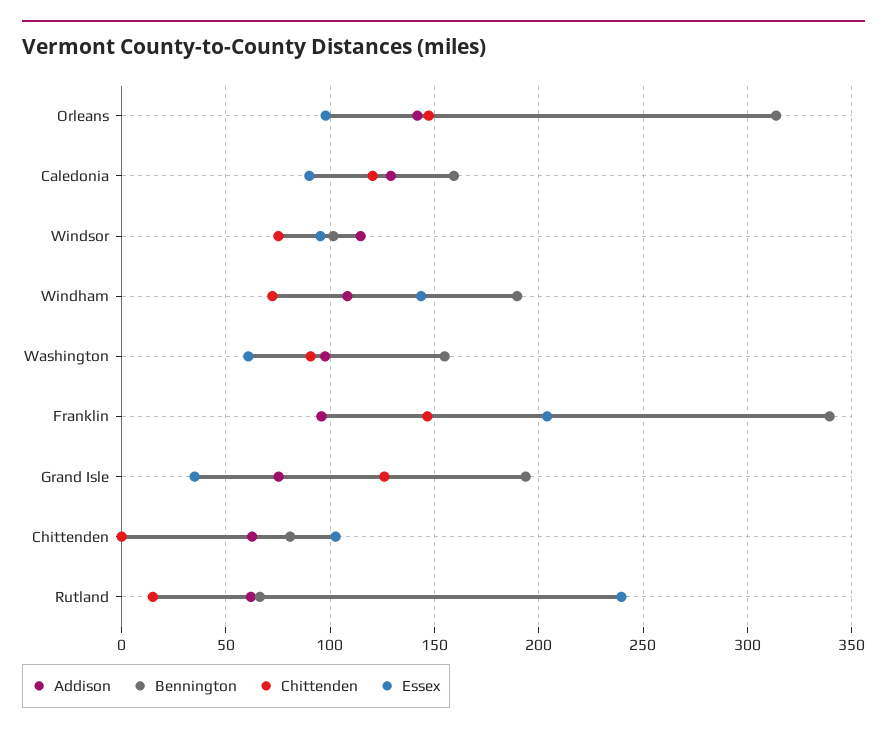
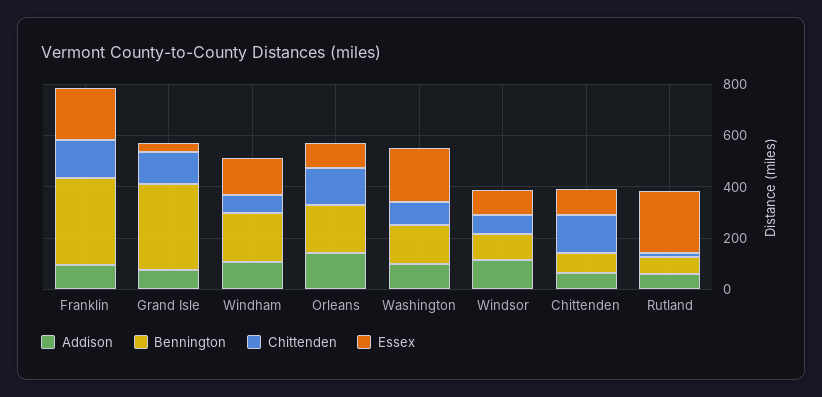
Bennington, Orleans: 315 -> 200
Addison, Caledonia: 130 -> none
Bennington, Caledonia: 160 -> none
Chittenden, Caledonia: 120 -> none
Essex, Caledonia: 90 -> none
Essex, Washington: 60 -> 200
Bennington, Grand Isle: 195 -> 350
Chittenden, Chittenden: 0 -> 150

